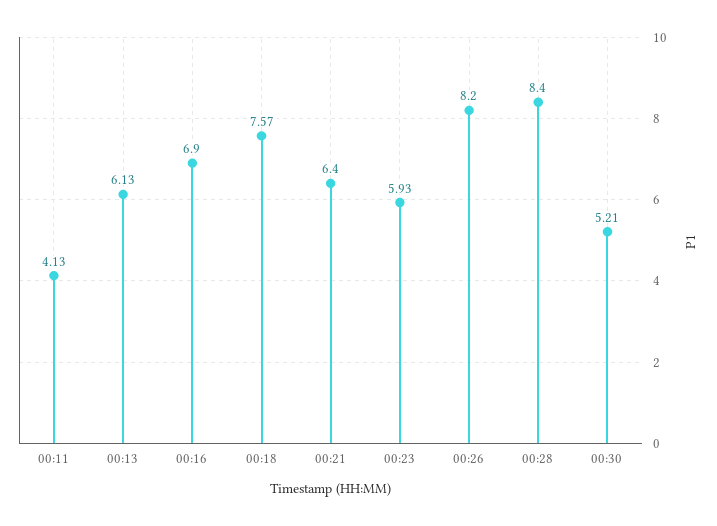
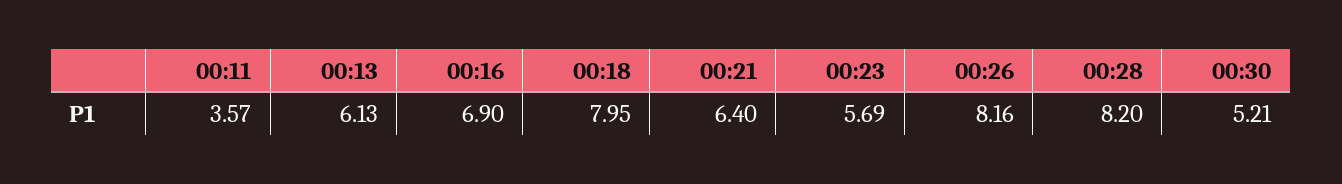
00:11: 4.13 -> 3.57
00:18: 7.57 -> 7.95
00:23: 5.93 -> 5.69
00:26: 8.2 -> 8.16
00:28: 8.4 -> 8.2

